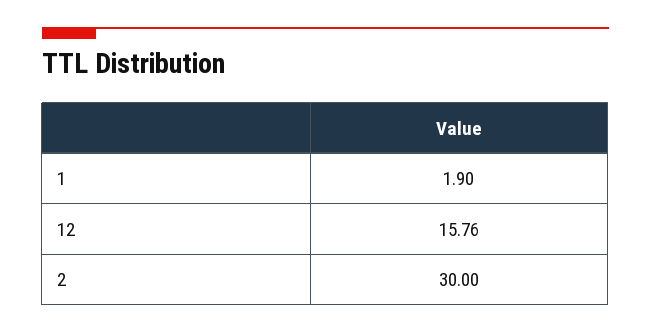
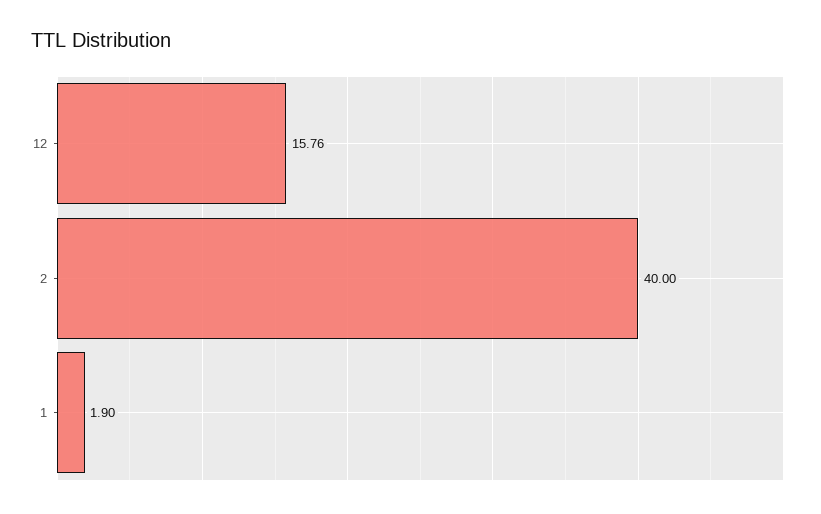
2: 30 -> 40

